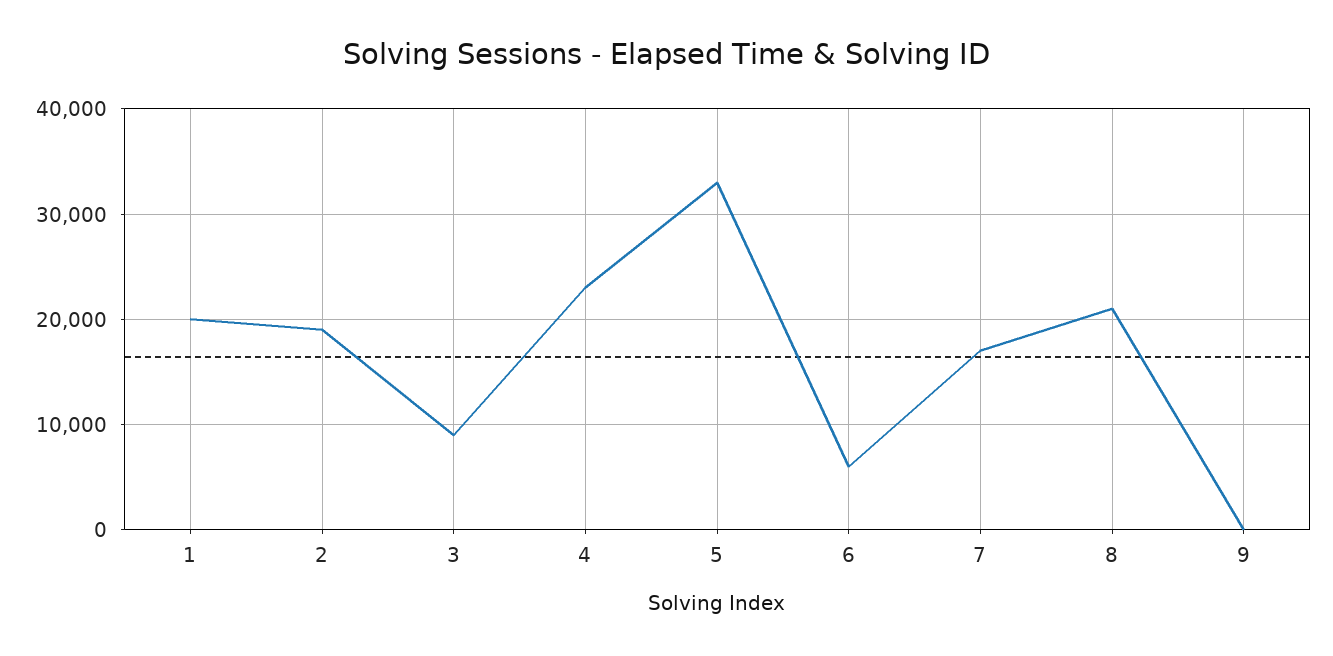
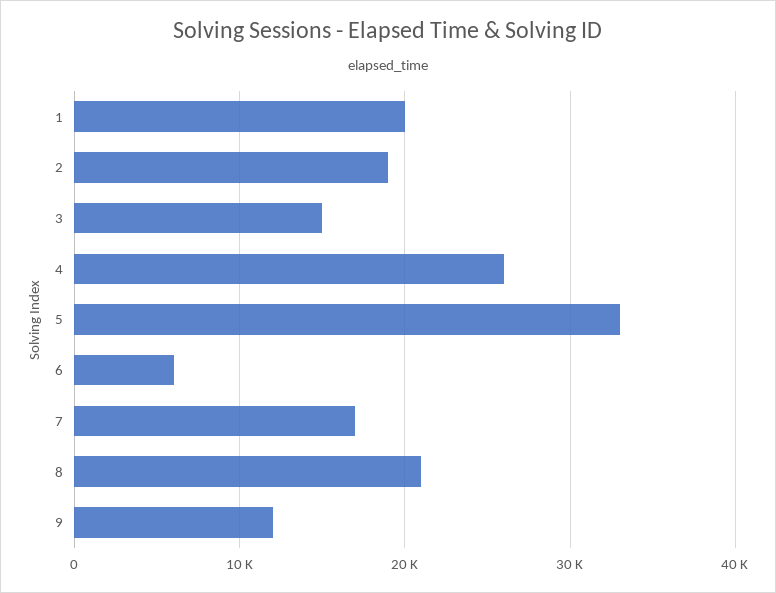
3: 9000 -> 15000
4: 23000 -> 26000
9: 0 -> 12000

